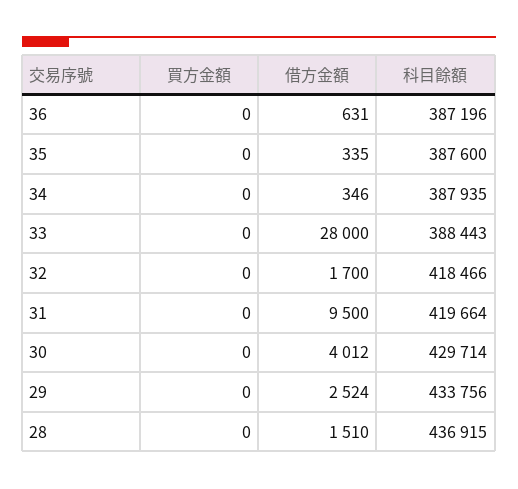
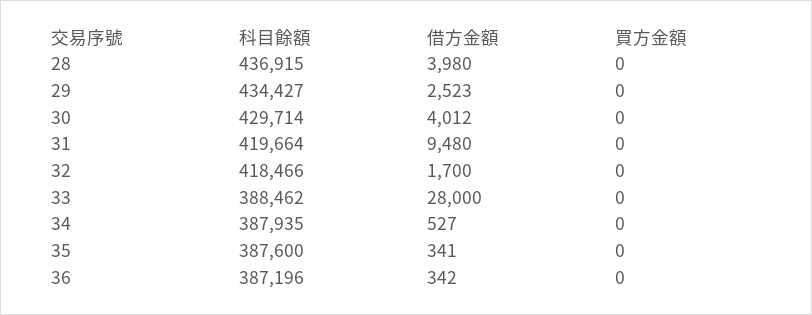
借方金額, 36: 631 -> 342
借方金額, 35: 335 -> 341
借方金額, 34: 346 -> 527
科目餘額, 33: 388443 -> 388462
借方金額, 31: 9500 -> 9480
借方金額, 29: 2524 -> 2523
科目餘額, 29: 433756 -> 434427
借方金額, 28: 1510 -> 3980

